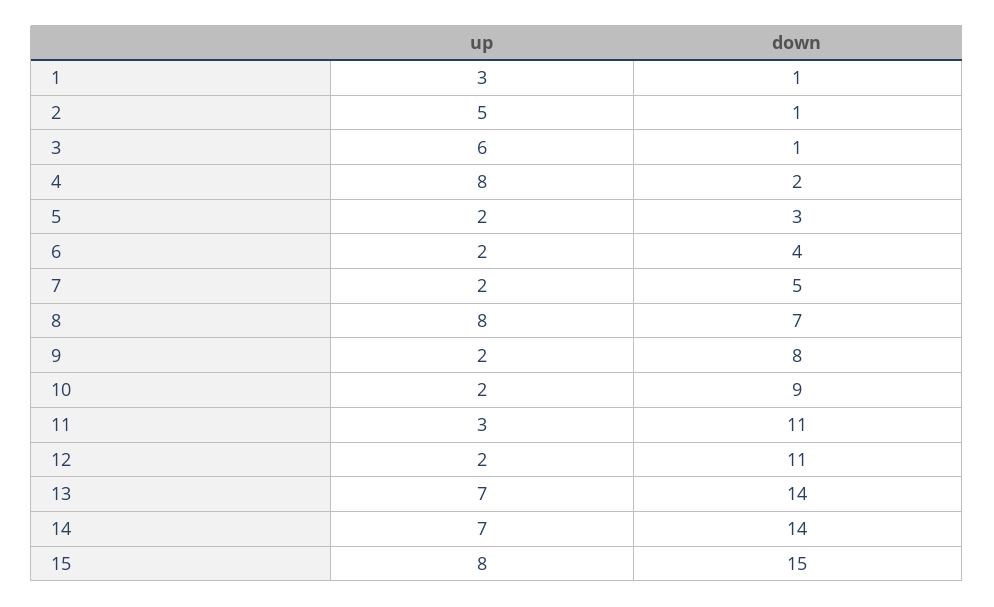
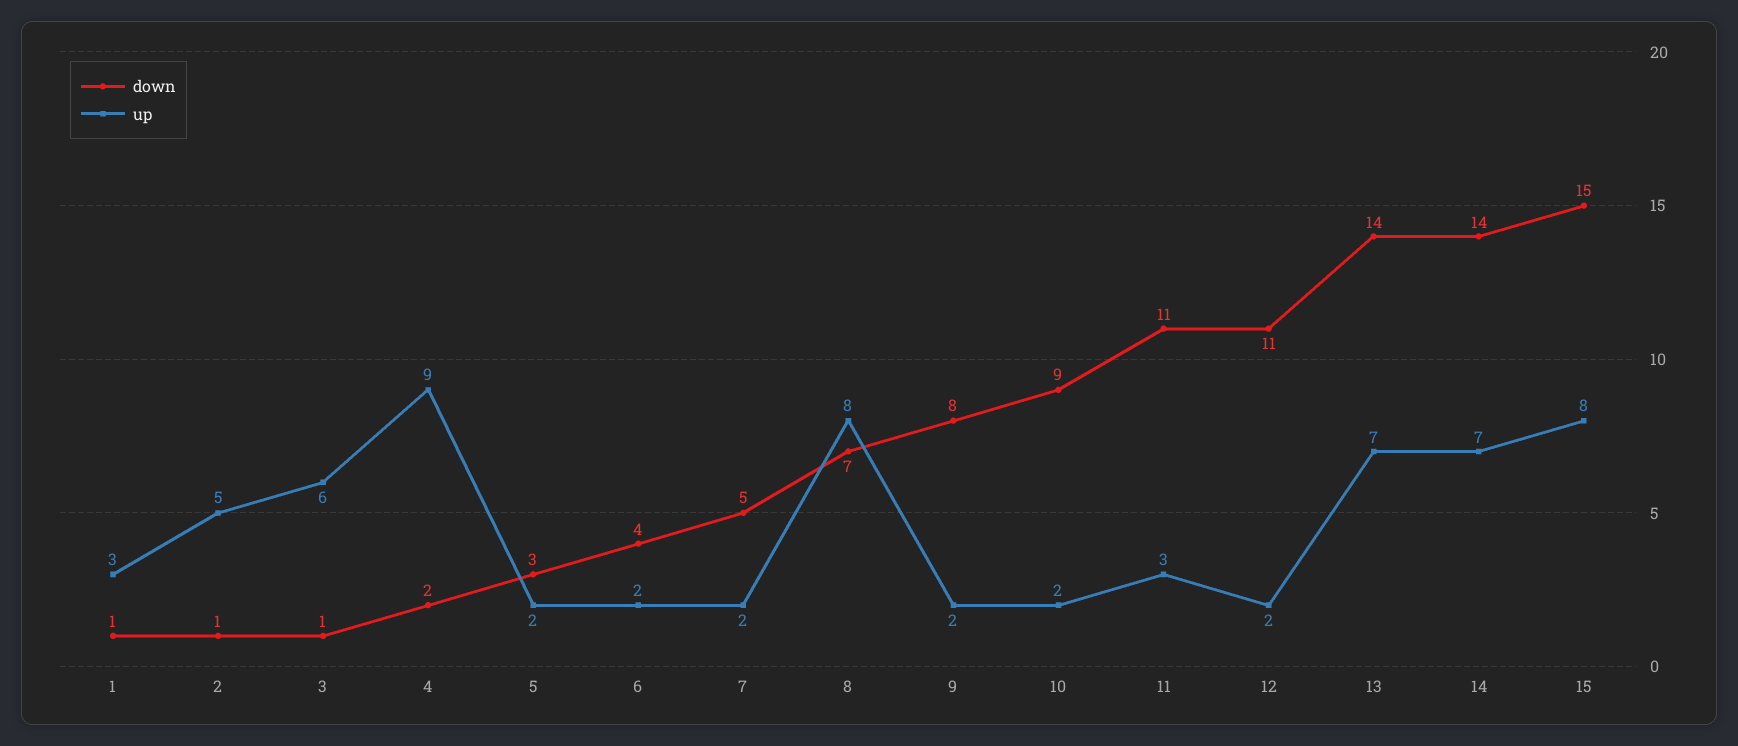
up, 4: 8 -> 9

